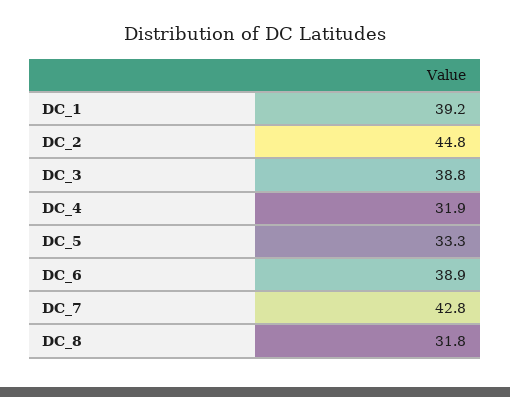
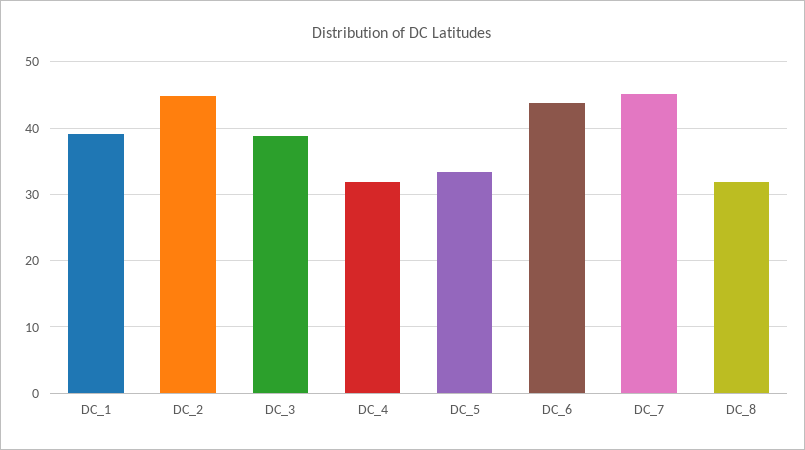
DC_6: 38.9 -> 44
DC_7: 42.8 -> 45

